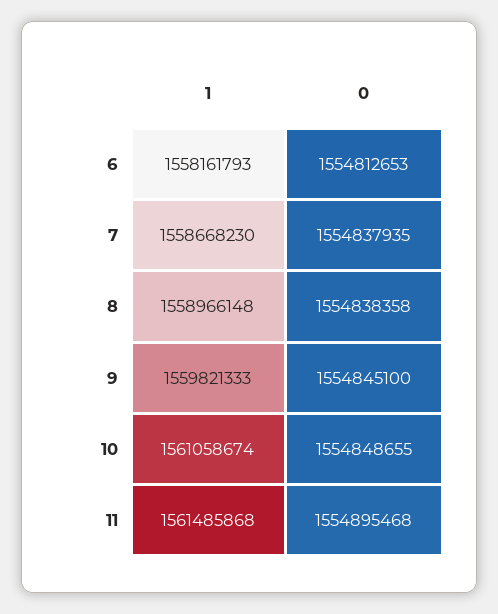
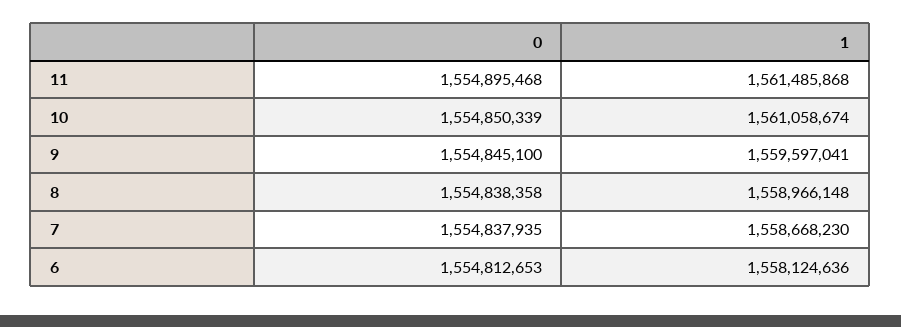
1, 6: 1558161793 -> 1558124636
1, 9: 1559821333 -> 1559597041
0, 10: 1554848655 -> 1554850339

